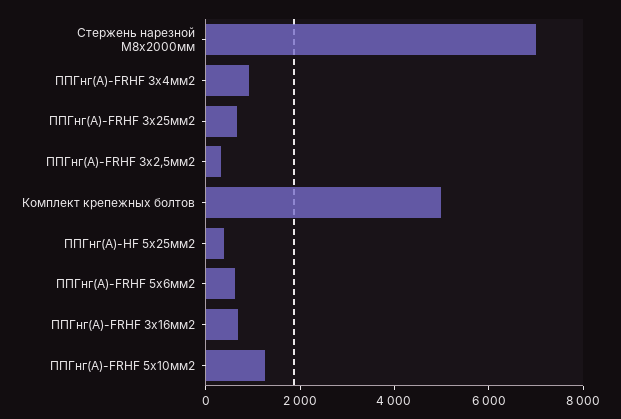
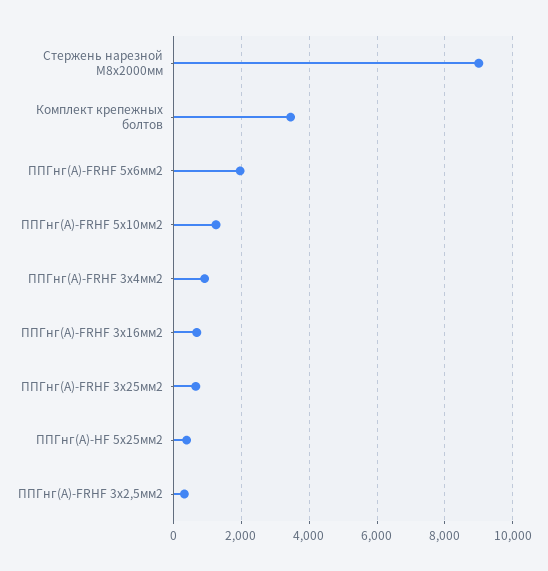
Стержень нарезной M8x2000мм: 7000 -> 9000
Комплект крепежных болтов: 5000 -> 3400
ППГнг(А)-FRHF 5х6мм2: 500 -> 2000

